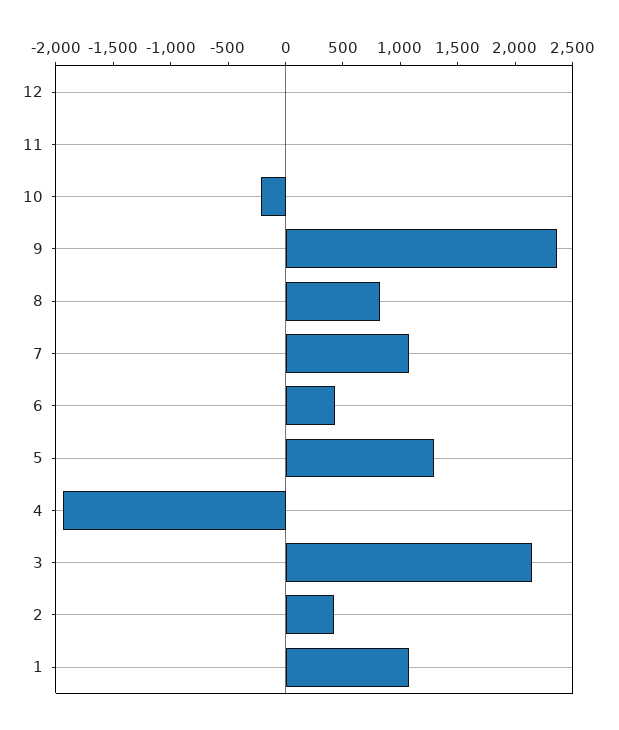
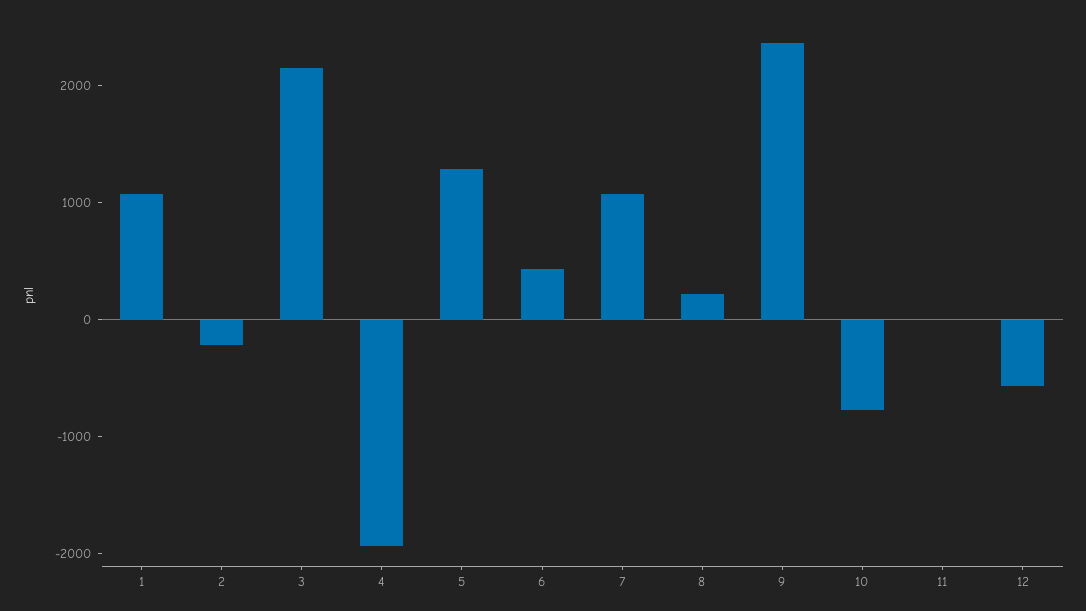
12: 0 -> -600
10: -200 -> -800
8: 800 -> 200
2: 400 -> -200

